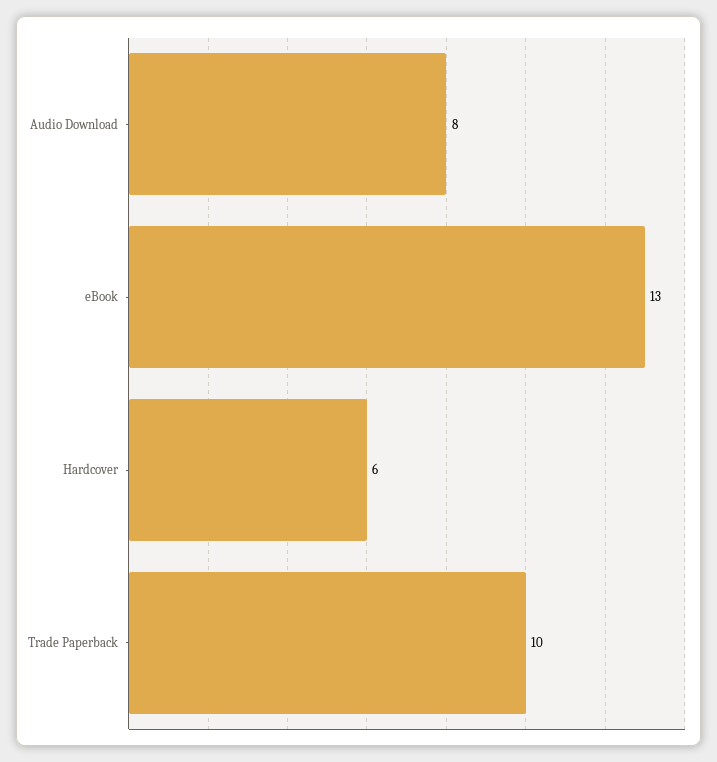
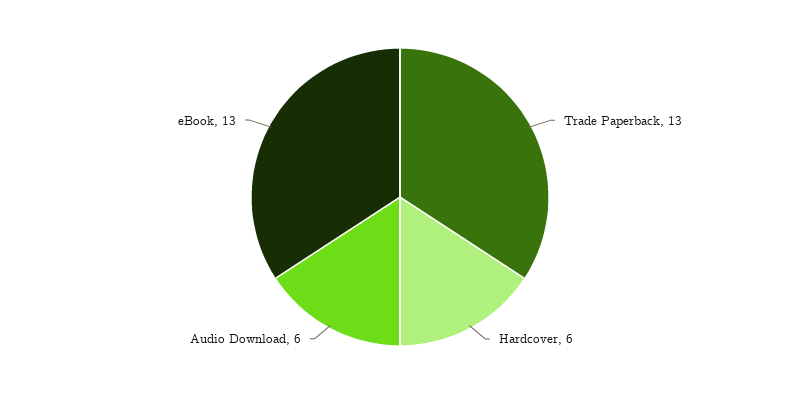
Audio Download: 8 -> 6
Trade Paperback: 10 -> 13

